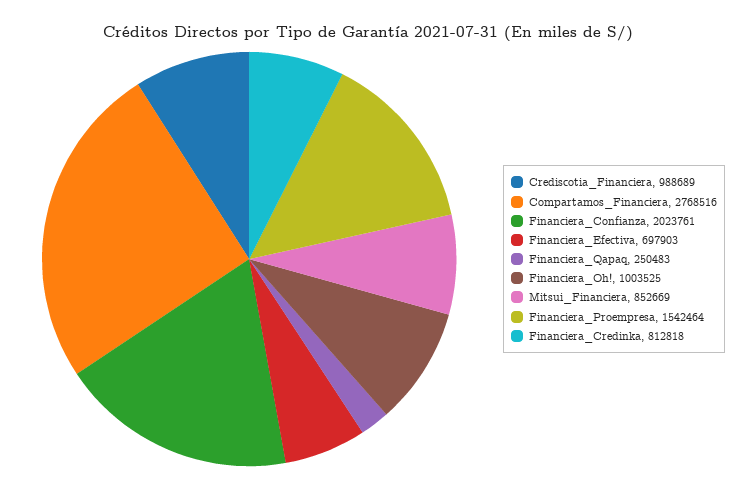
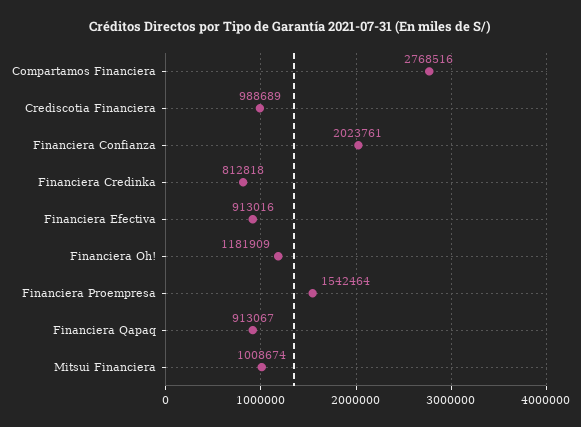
Financiera_Efectiva: 697903 -> 913016
Financiera_Qapaq: 250483 -> 913067
Financiera_Oh!: 1003525 -> 1181909
Mitsui_Financiera: 852669 -> 1008674

